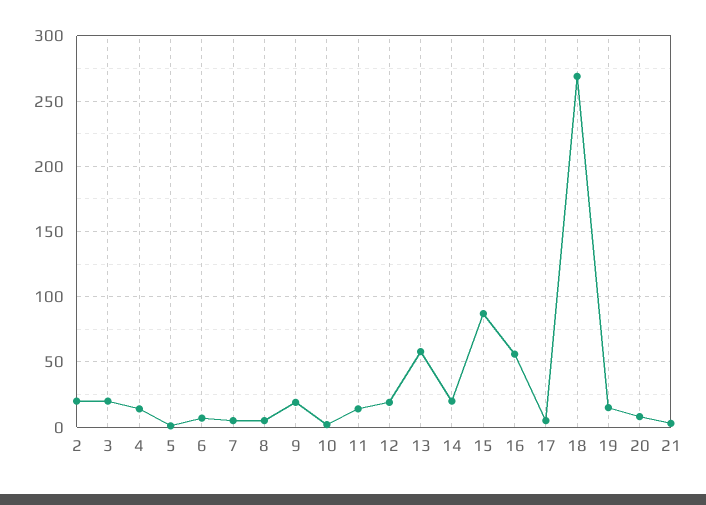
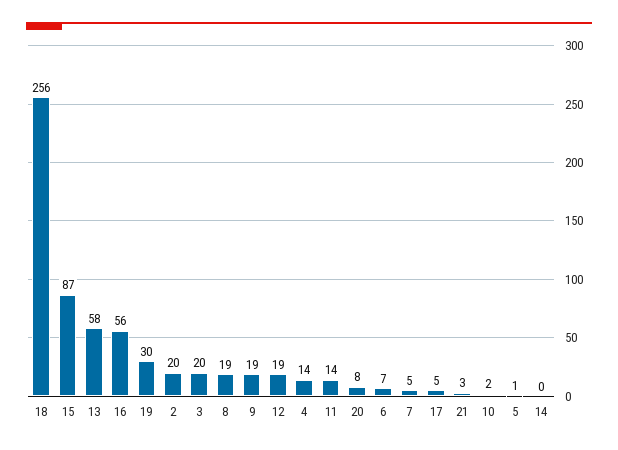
8: 5 -> 19
14: 20 -> 0
18: 270 -> 256
19: 15 -> 30

